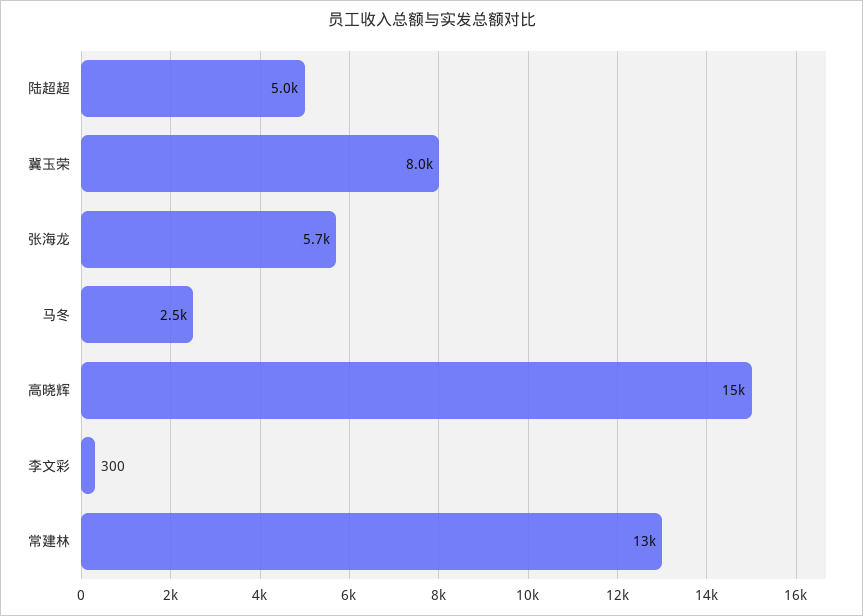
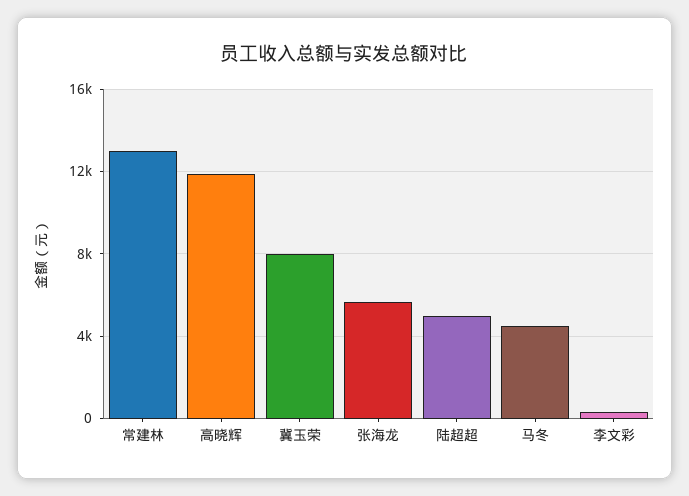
马冬: 2500 -> 4500
高晓辉: 15000 -> 12000

